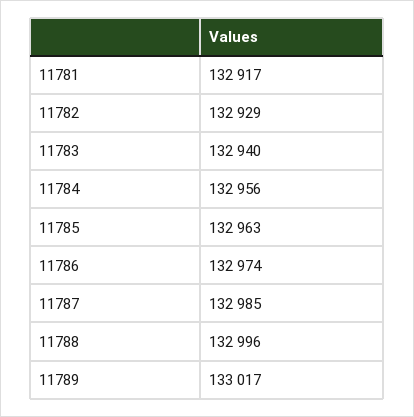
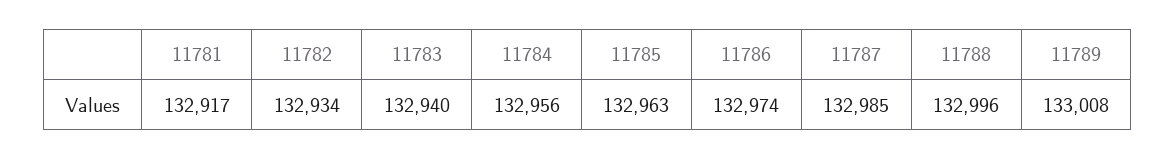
11782: 132929 -> 132934
11789: 133017 -> 133008

